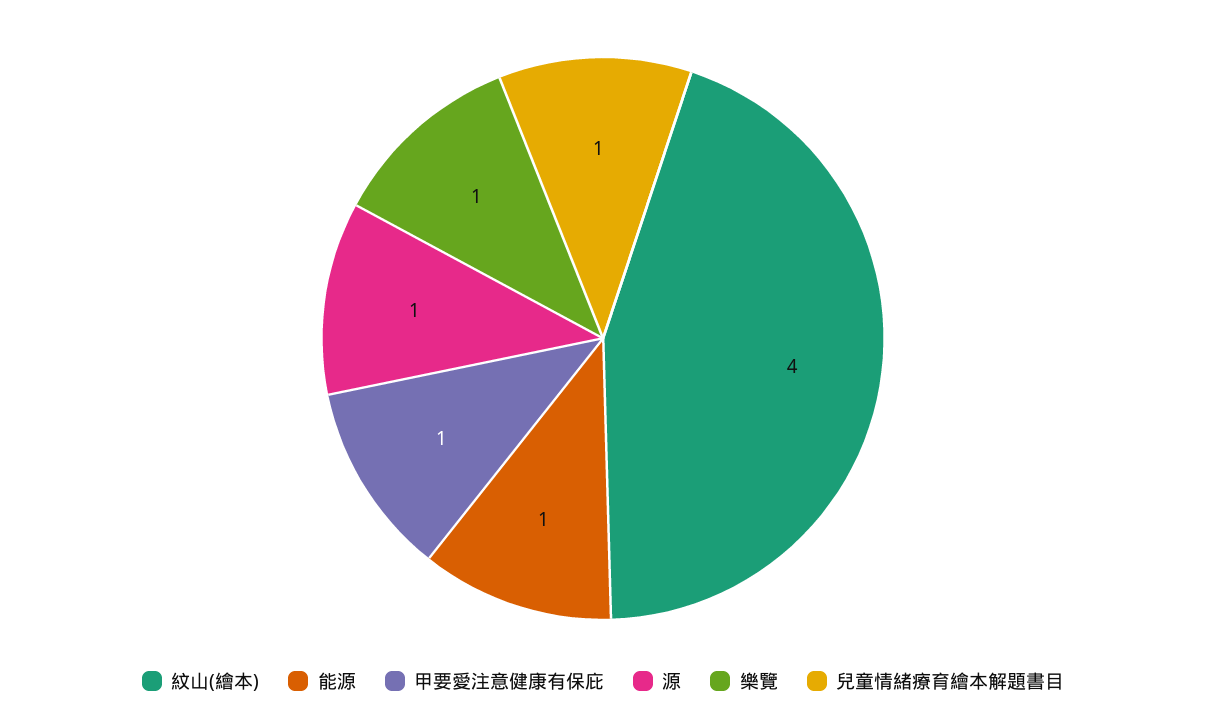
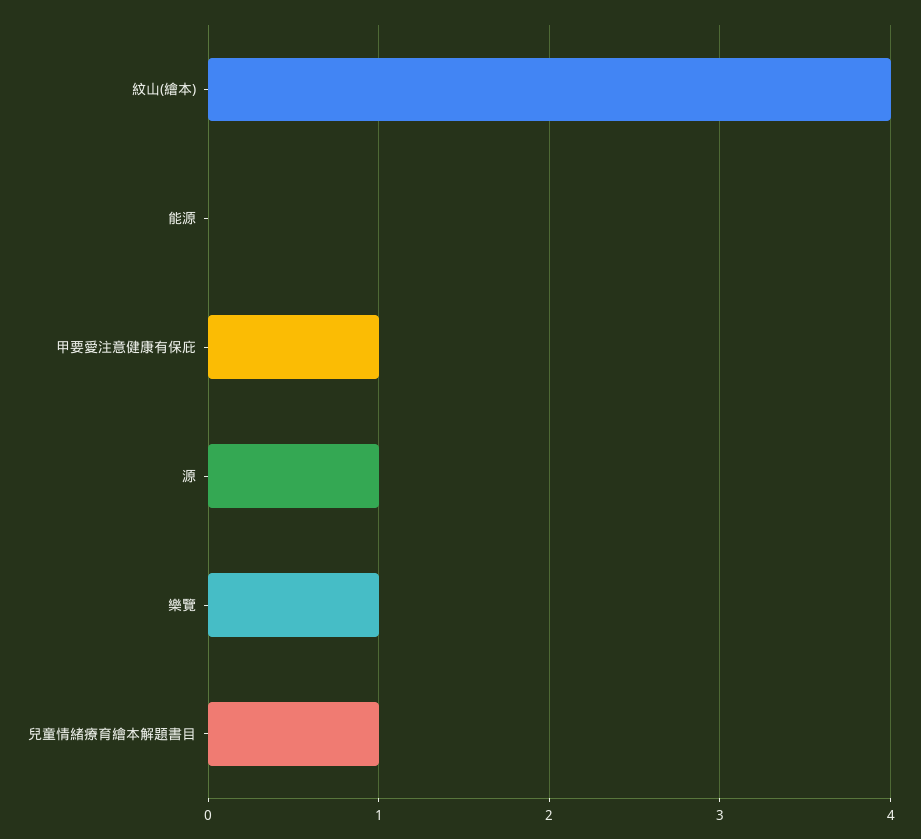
能源: 1 -> 0

